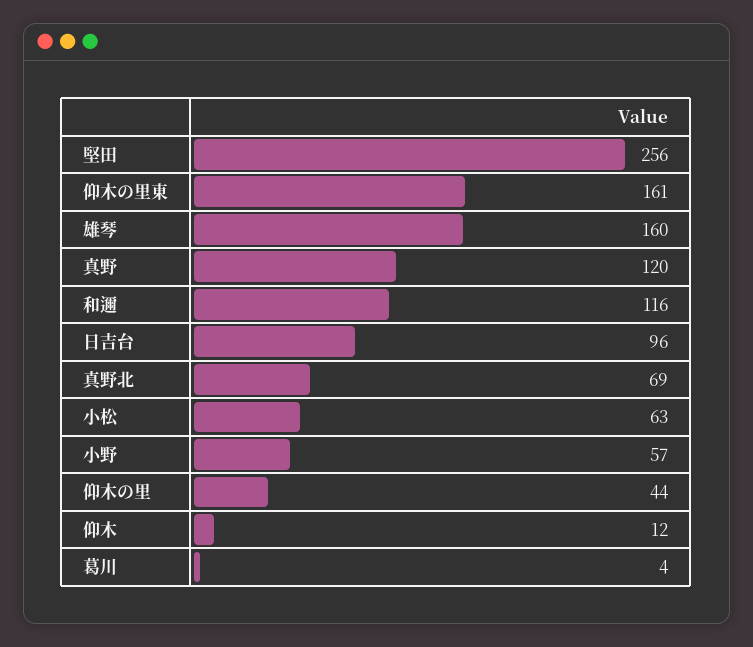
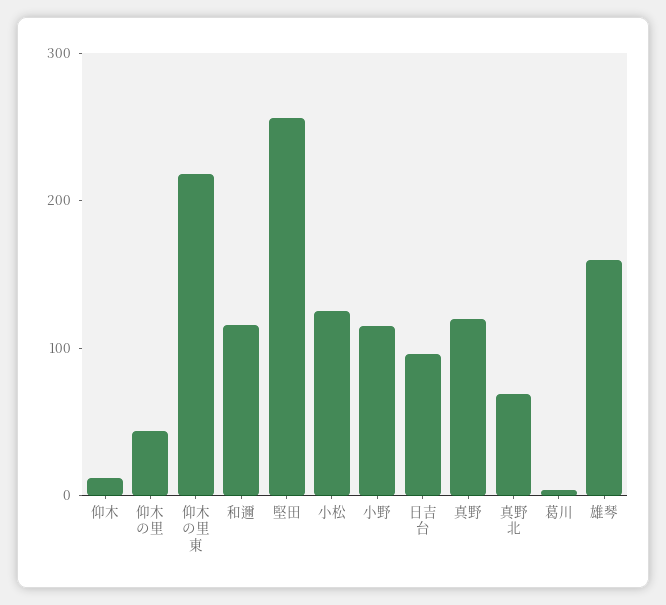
仰木の里東: 161 -> 220
小松: 63 -> 120
小野: 57 -> 120

